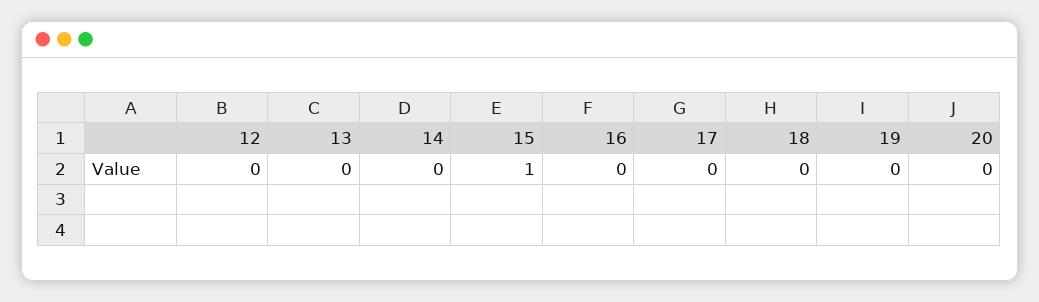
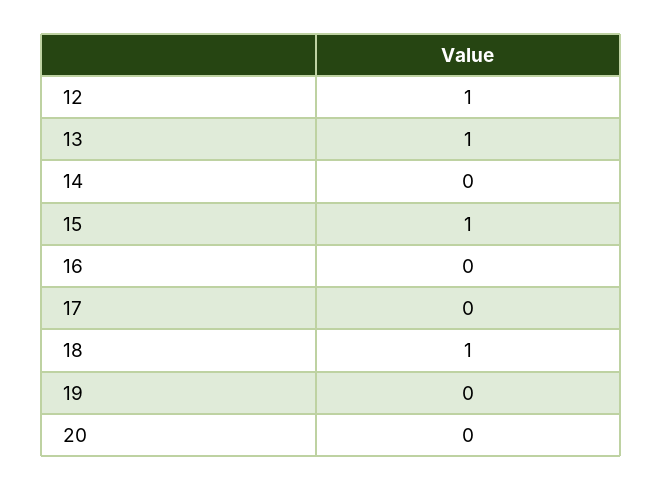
12: 0 -> 1
13: 0 -> 1
18: 0 -> 1

